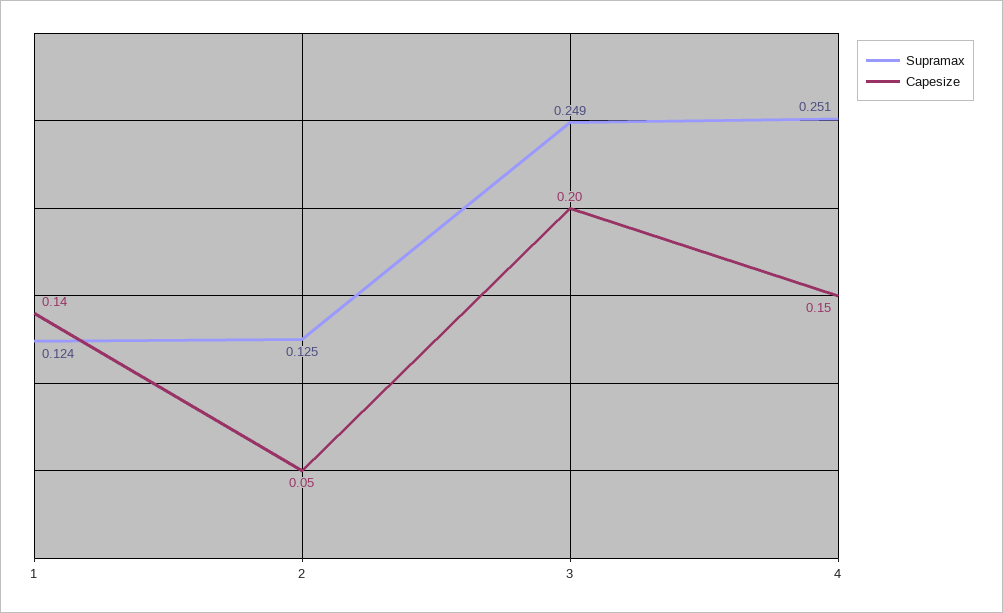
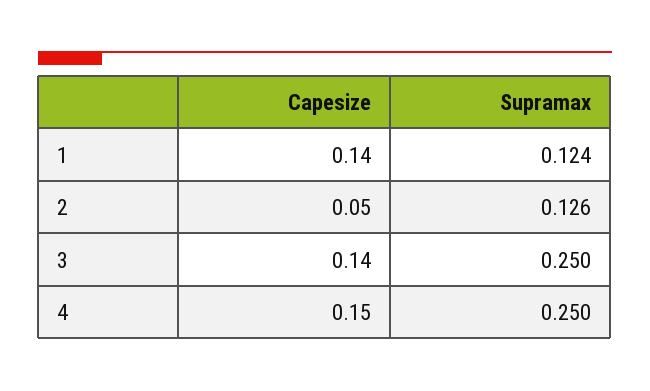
Supramax, 2: 0.125 -> 0.126
Supramax, 3: 0.249 -> 0.25
Capesize, 3: 0.2 -> 0.14
Supramax, 4: 0.251 -> 0.25

